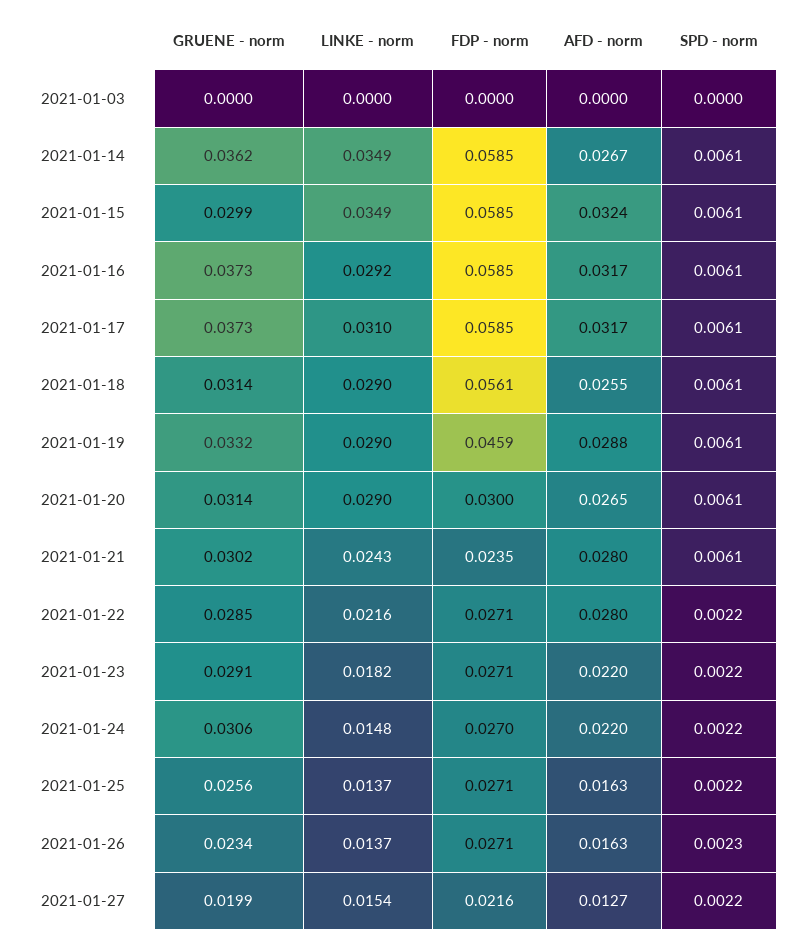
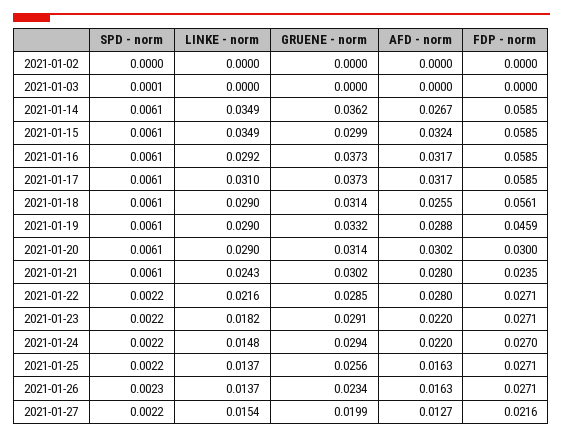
SPD - norm, 2021-01-03: 0 -> 0.0001
AFD - norm, 2021-01-20: 0.0265 -> 0.0302
GRUENE - norm, 2021-01-24: 0.0306 -> 0.0294
SPD - norm, 2021-01-02: none -> 0
LINKE - norm, 2021-01-02: none -> 0
GRUENE - norm, 2021-01-02: none -> 0
AFD - norm, 2021-01-02: none -> 0
FDP - norm, 2021-01-02: none -> 0

